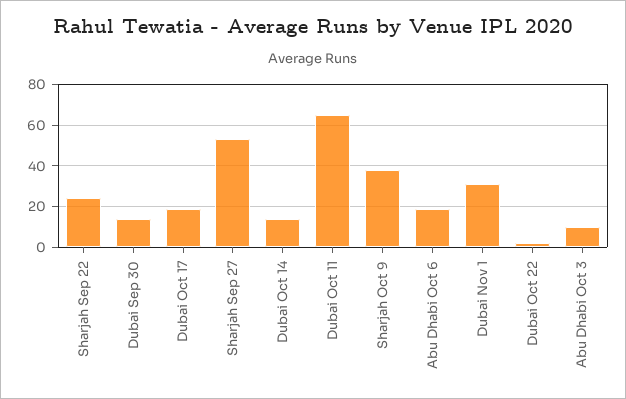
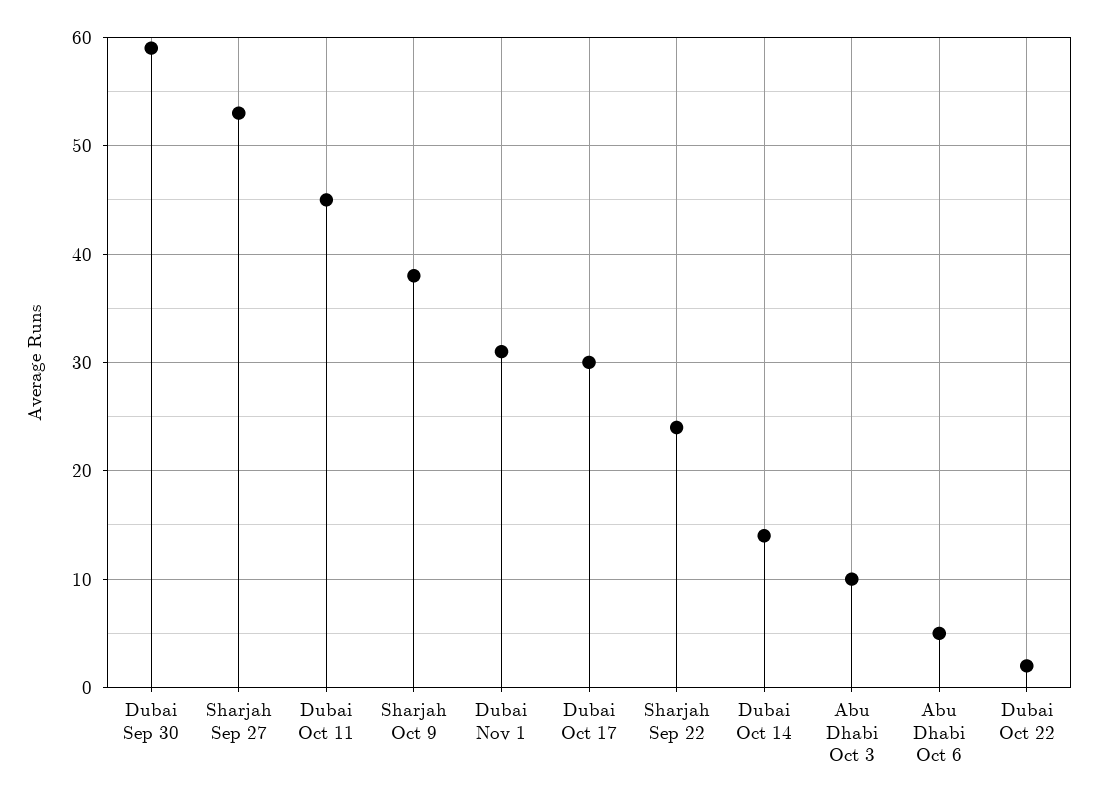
Dubai Sep 30: 15 -> 59
Dubai Oct 17: 20 -> 30
Dubai Oct 11: 65 -> 45
Abu Dhabi Oct 6: 20 -> 5

